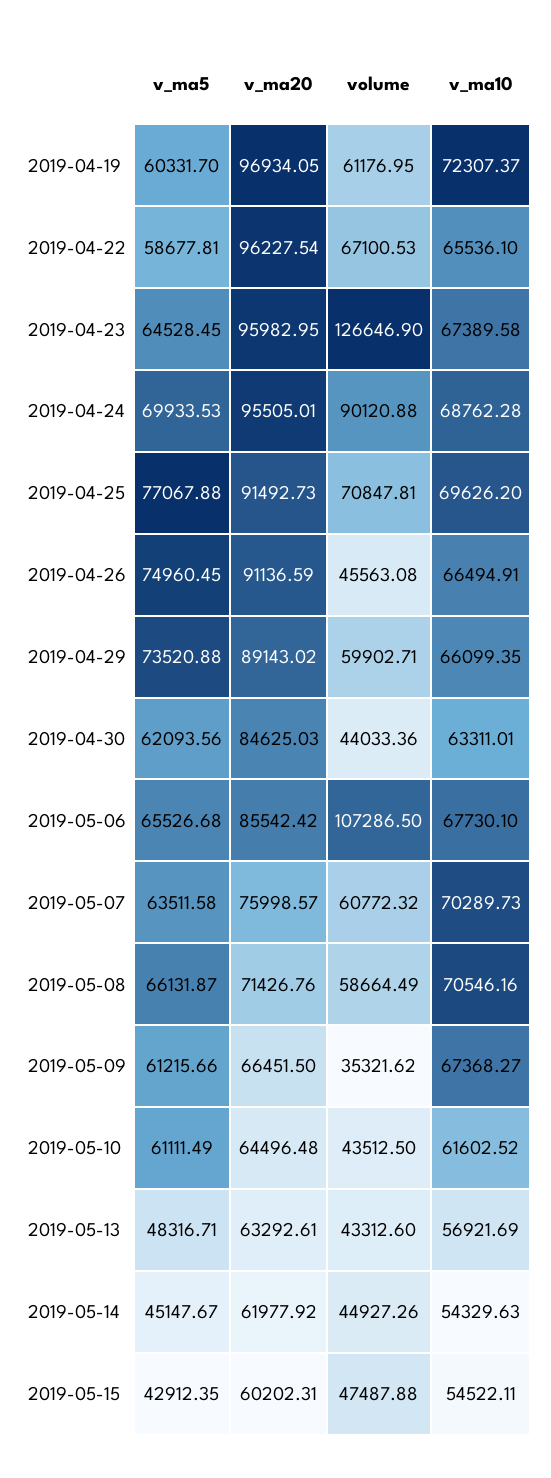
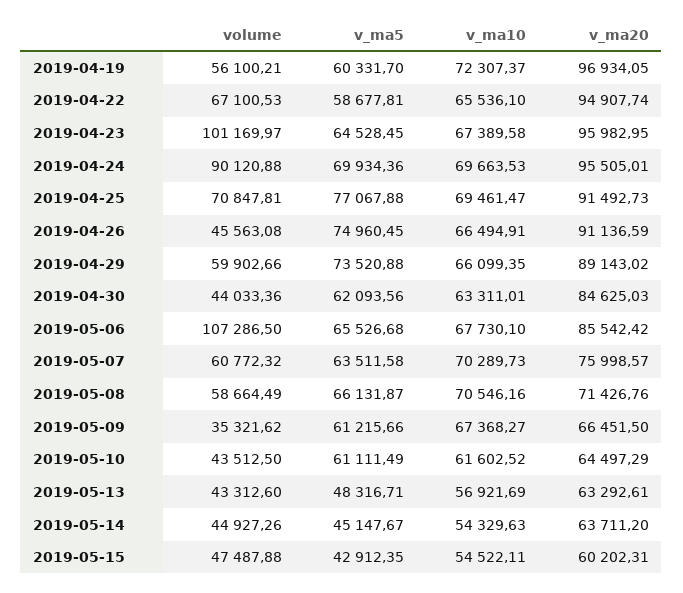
volume, 2019-04-19: 61176.95 -> 56100.21
v_ma20, 2019-04-22: 96227.54 -> 94907.74
volume, 2019-04-23: 126646.9 -> 101169.97
v_ma5, 2019-04-24: 69933.53 -> 69934.36
v_ma10, 2019-04-24: 68762.28 -> 69663.53
v_ma10, 2019-04-25: 69626.2 -> 69461.47
volume, 2019-04-29: 59902.71 -> 59902.66
v_ma20, 2019-05-10: 64496.48 -> 64497.29
v_ma20, 2019-05-14: 61977.92 -> 63711.2

